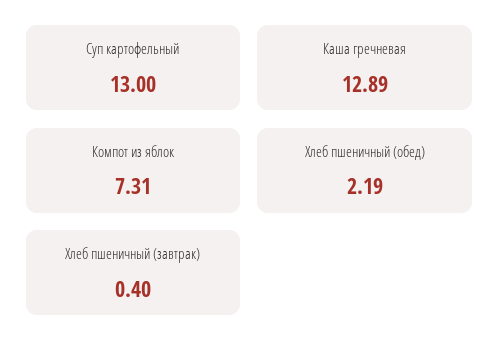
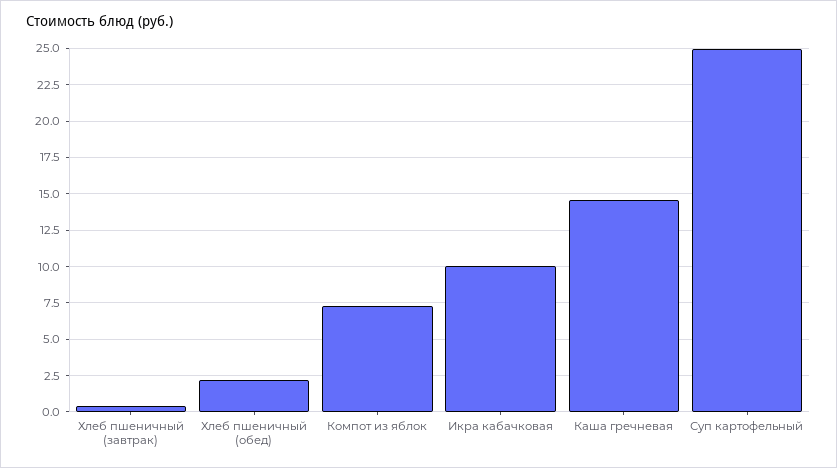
Суп картофельный: 13 -> 25
Каша гречневая: 12.89 -> 14.5
Икра кабачковая: none -> 10

